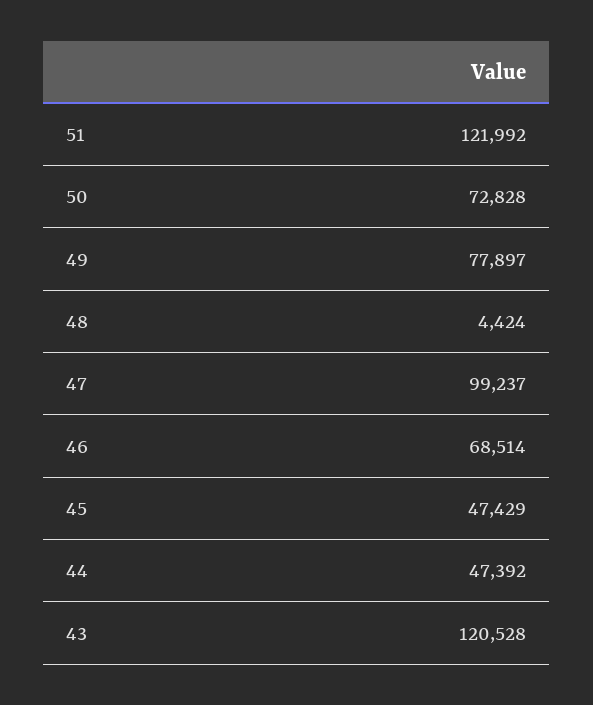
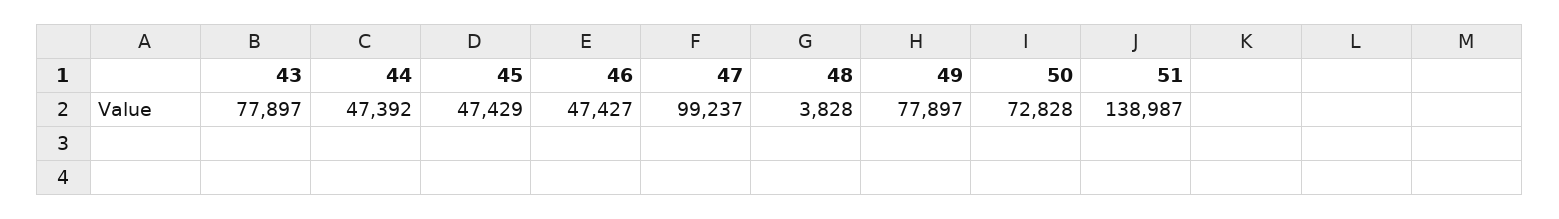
51: 121992 -> 138987
48: 4424 -> 3828
46: 68514 -> 47427
43: 120528 -> 77897

